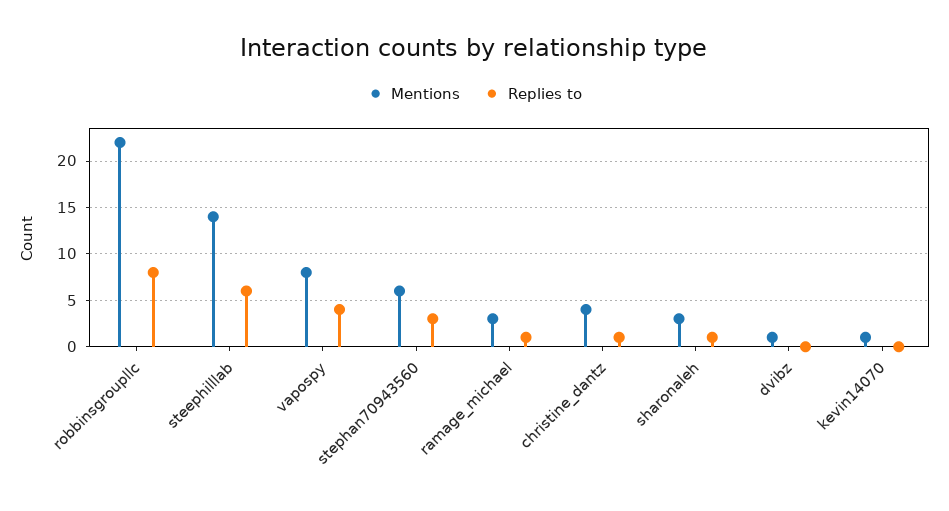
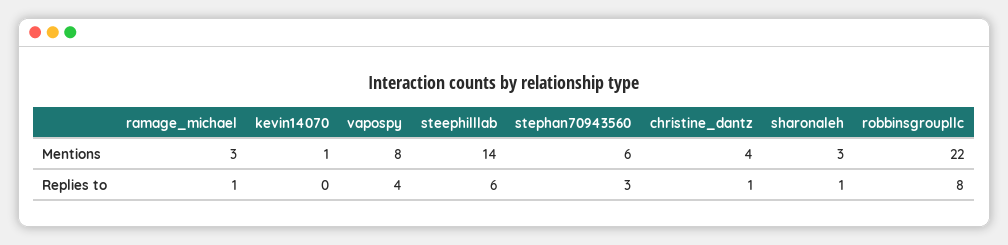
Mentions, dvibz: 1 -> none
Replies to, dvibz: 0 -> none

